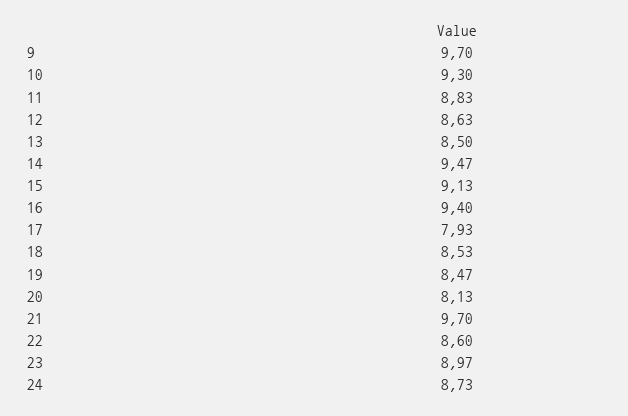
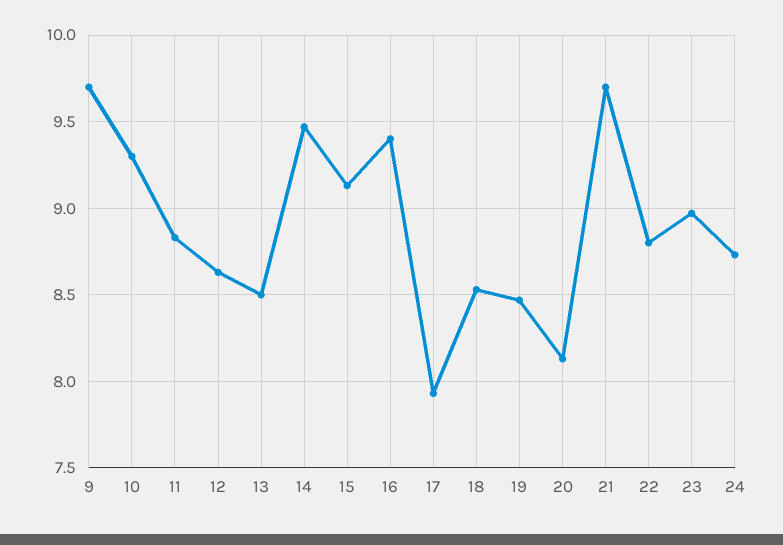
22: 8.6 -> 8.8

